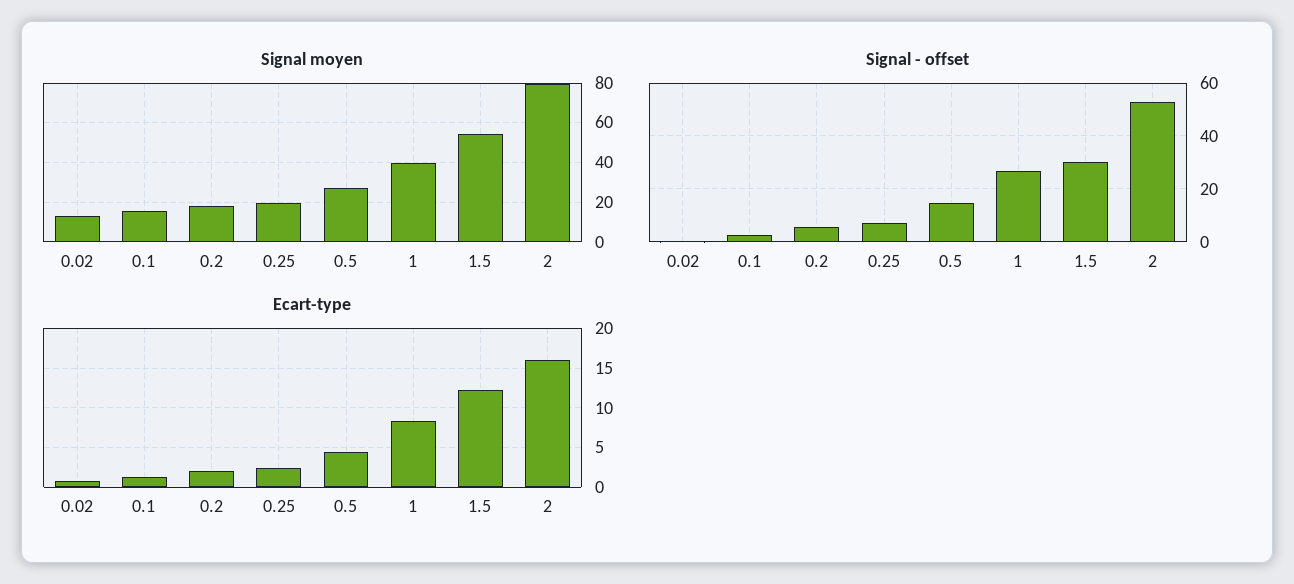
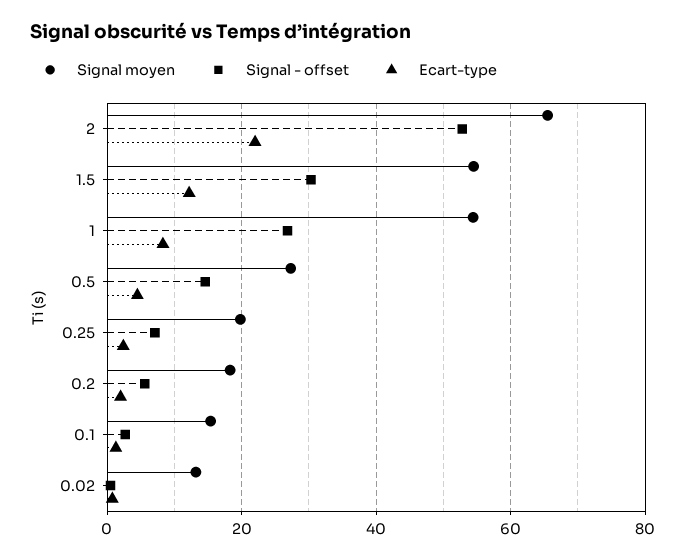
Signal moyen, 1: 40 -> 54
Signal moyen, 2: 80 -> 66
Ecart-type, 2: 16 -> 22

